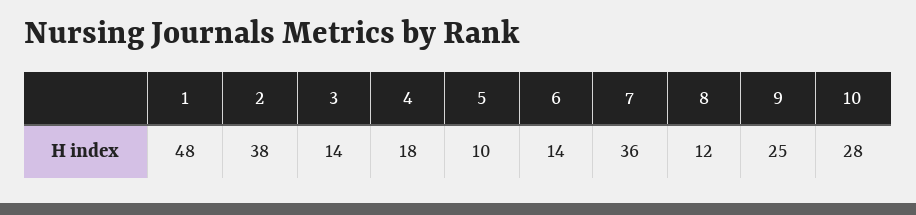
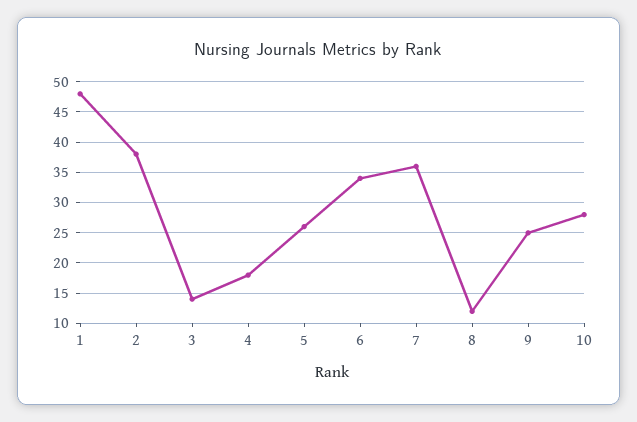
5: 10 -> 26
6: 14 -> 34

